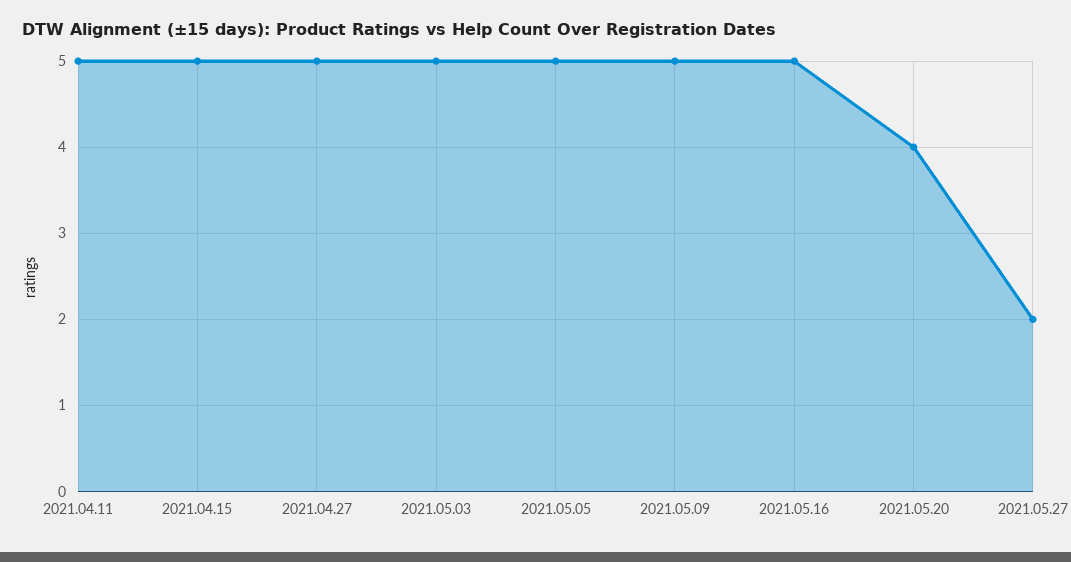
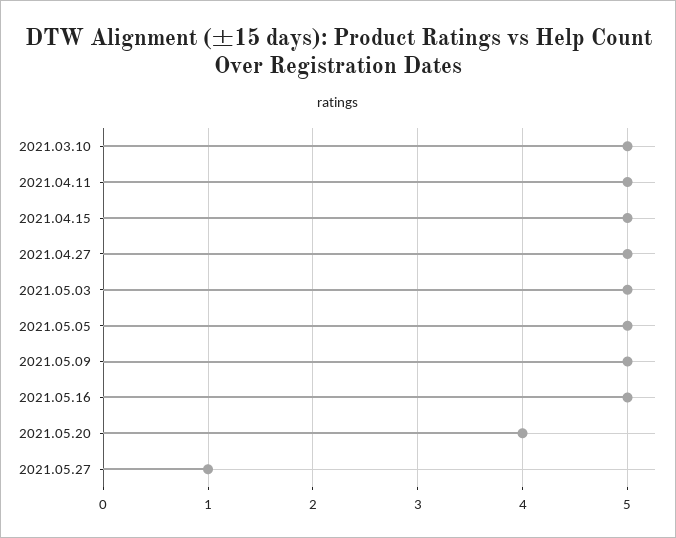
2021.05.27: 2 -> 1
2021.03.10: none -> 5

